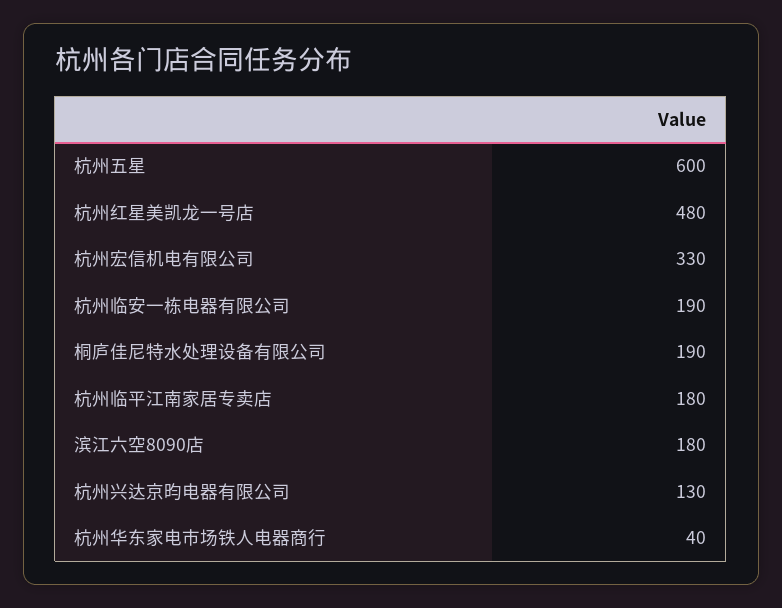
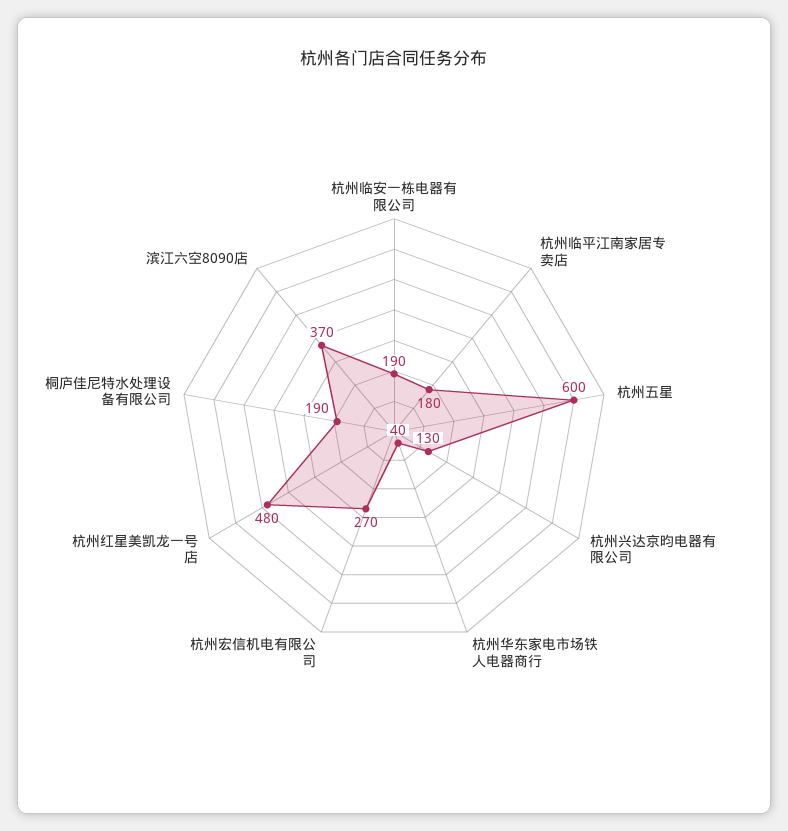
杭州宏信机电有限公司: 330 -> 270
滨江六空8090店: 180 -> 370

